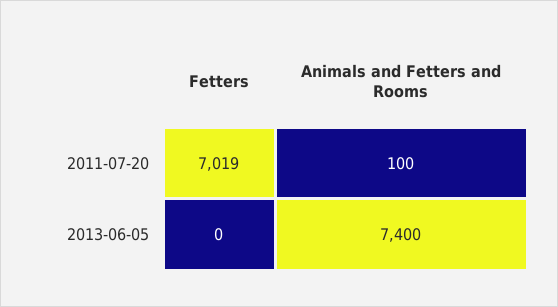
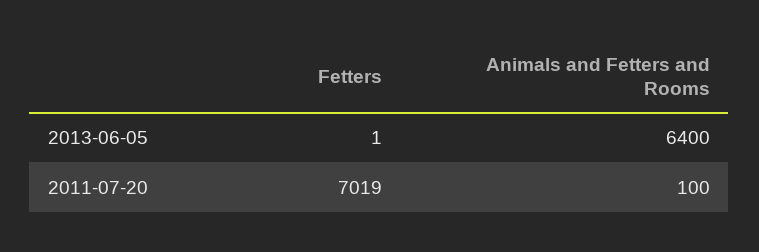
Fetters, 2013-06-05: 0 -> 1
Animals and Fetters and Rooms, 2013-06-05: 7400 -> 6400

